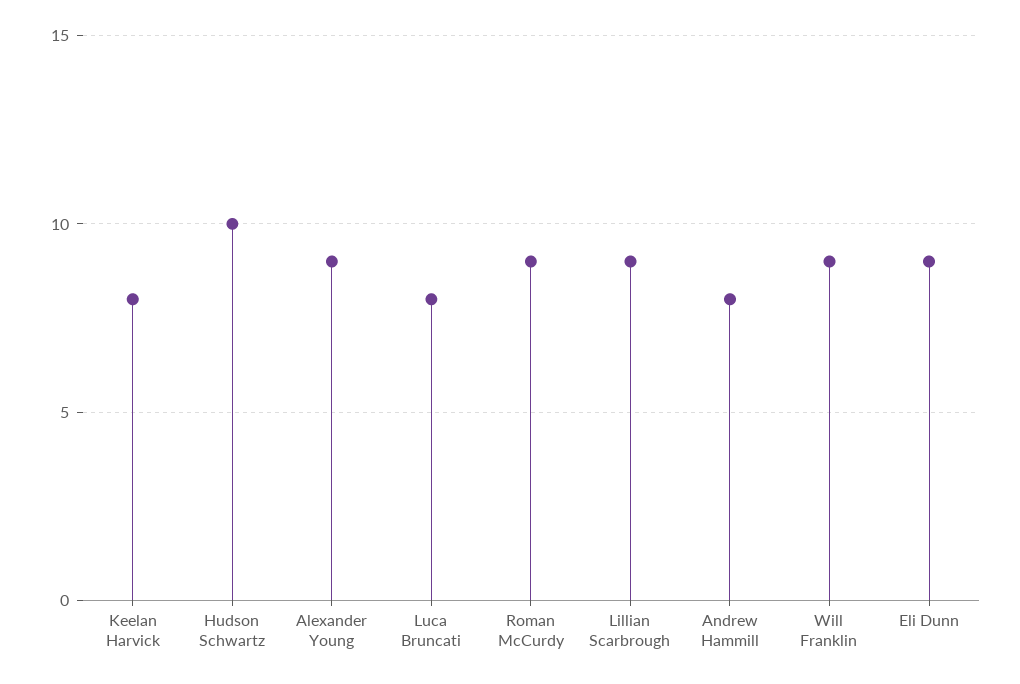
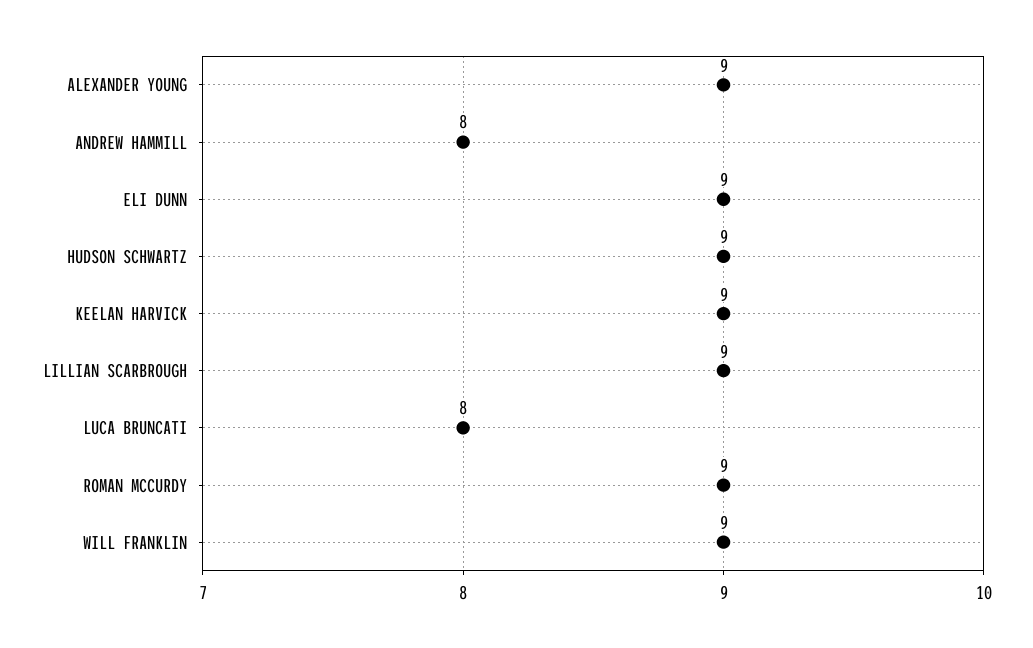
Keelan Harvick: 8 -> 9
Hudson Schwartz: 10 -> 9

